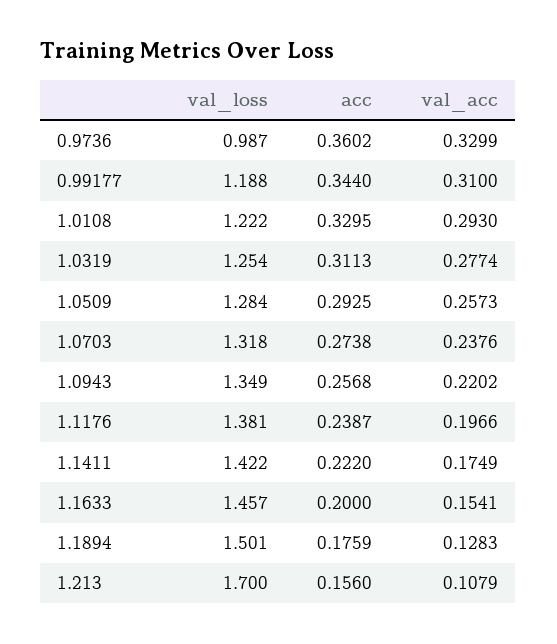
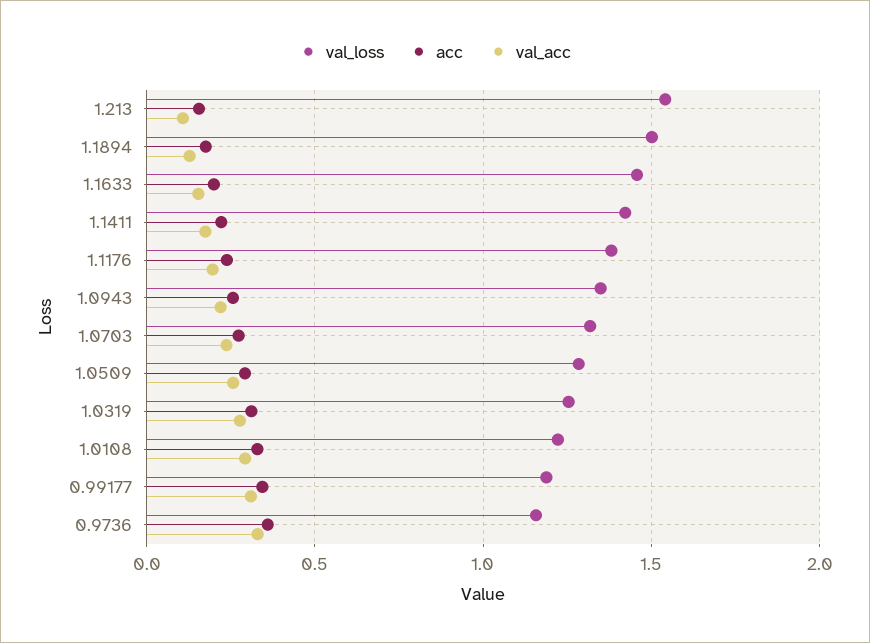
val_loss, 0.9736: 0.987 -> 1.15
val_loss, 1.213: 1.7 -> 1.55

